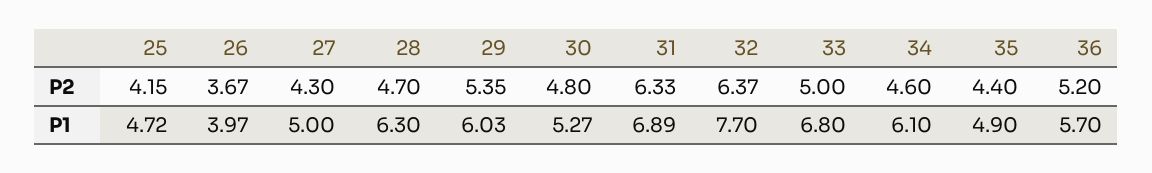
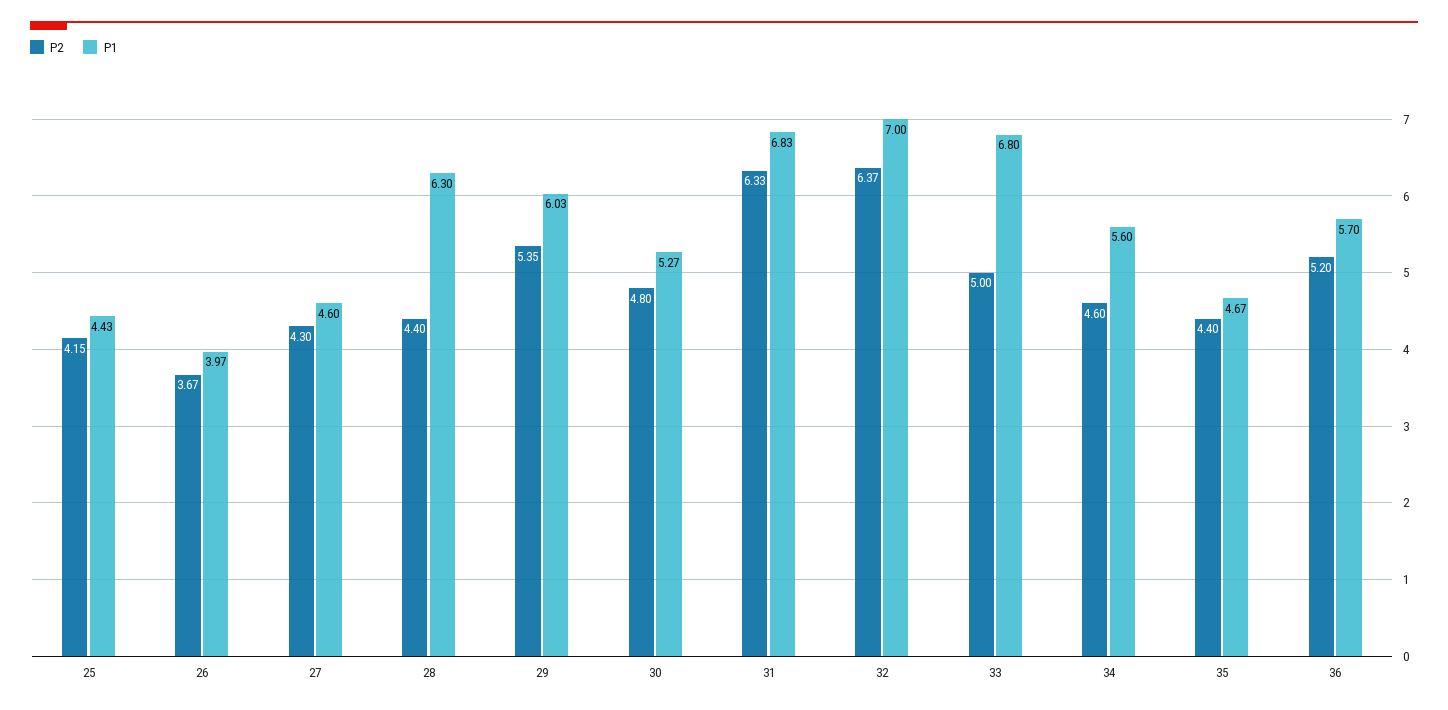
P2, 28: 4.7 -> 4.4
P1, 25: 4.72 -> 4.43
P1, 27: 5 -> 4.6
P1, 31: 6.89 -> 6.83
P1, 32: 7.7 -> 7
P1, 34: 6.1 -> 5.6
P1, 35: 4.9 -> 4.67

